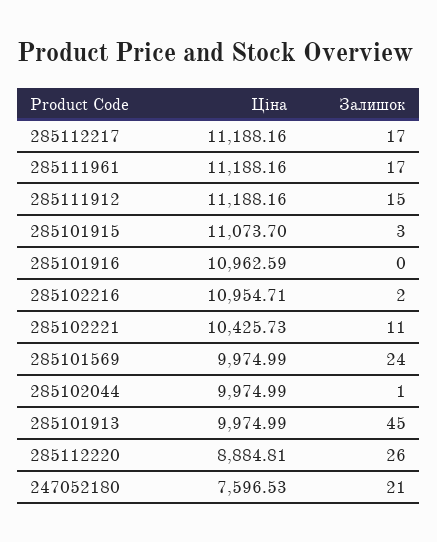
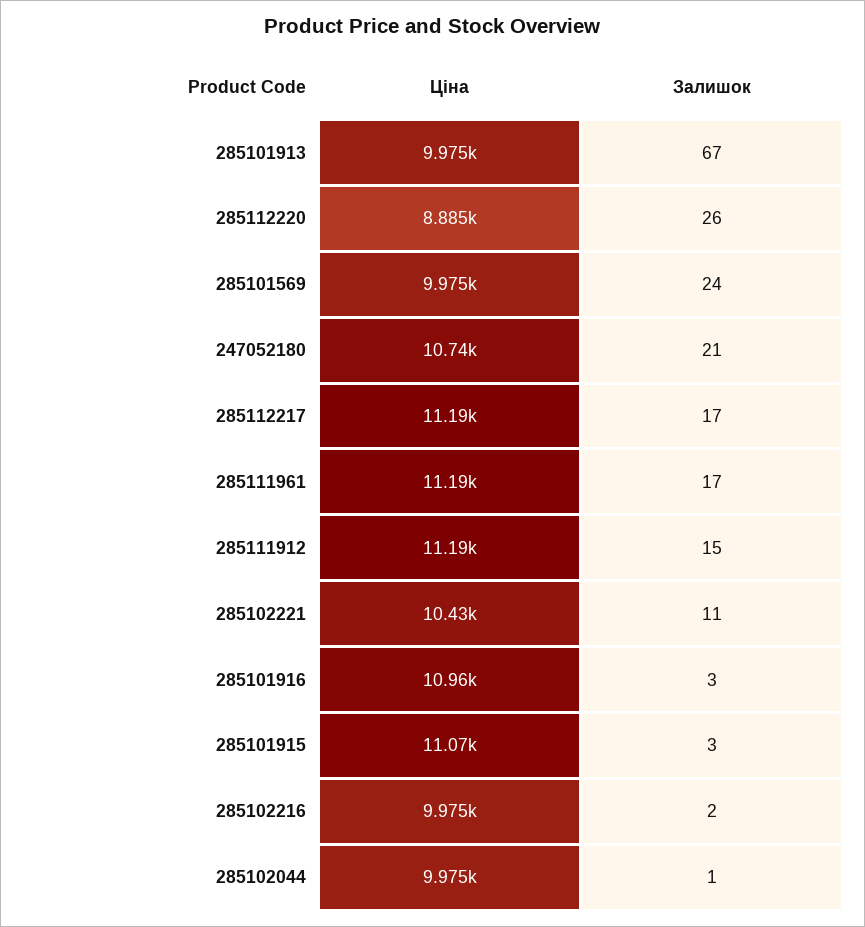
Залишок, 285101916: 0 -> 3
Ціна, 285102216: 10954.71 -> 9975
Залишок, 285101913: 45 -> 67
Ціна, 247052180: 7596.53 -> 10740

